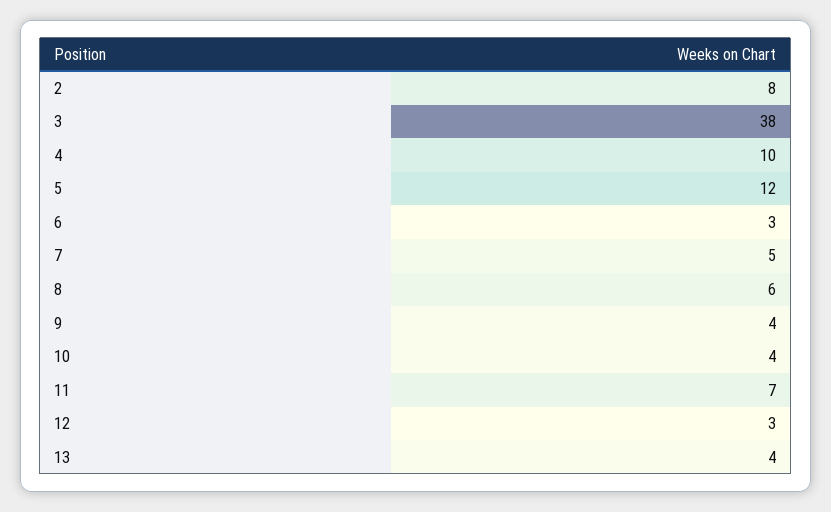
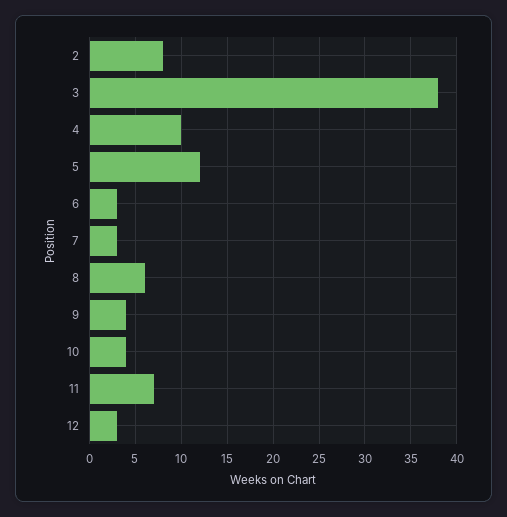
7: 5 -> 3
13: 4 -> none

